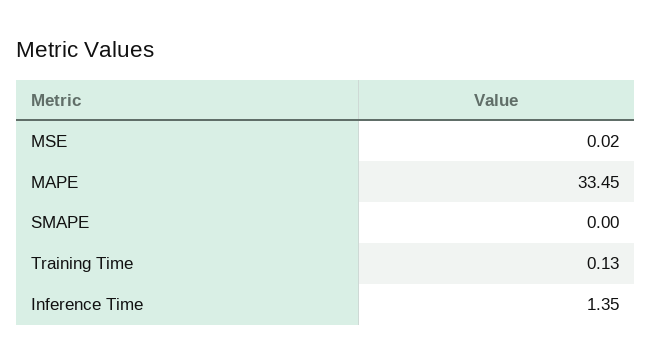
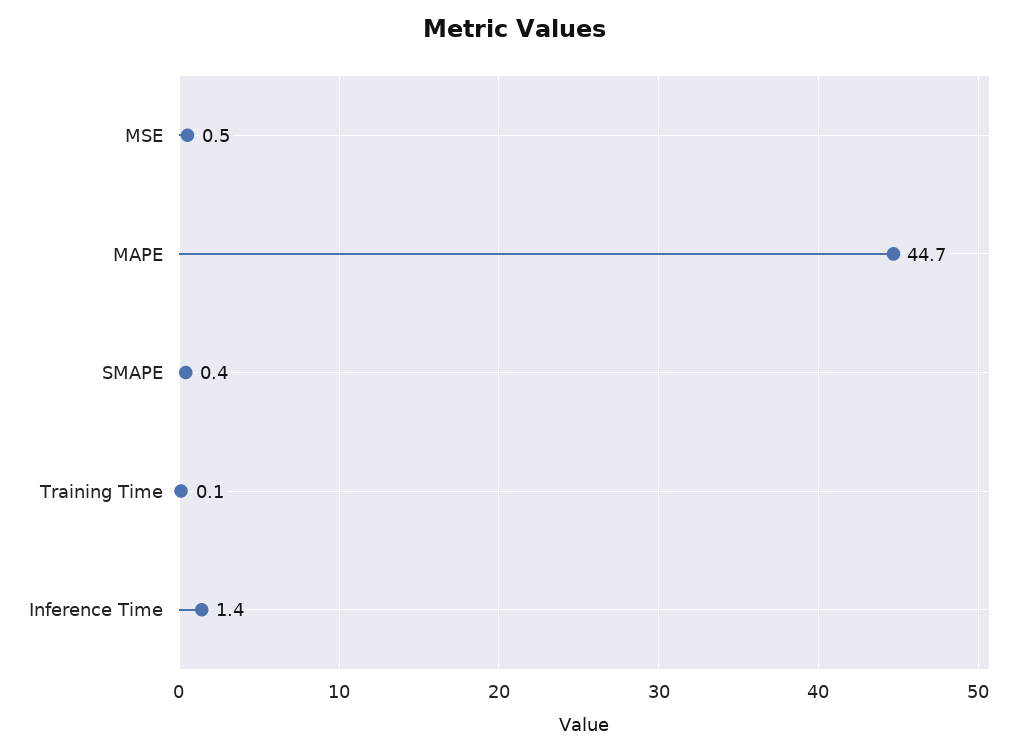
MSE: 0.02 -> 0.5
MAPE: 33.45 -> 44.7
SMAPE: 0 -> 0.4

